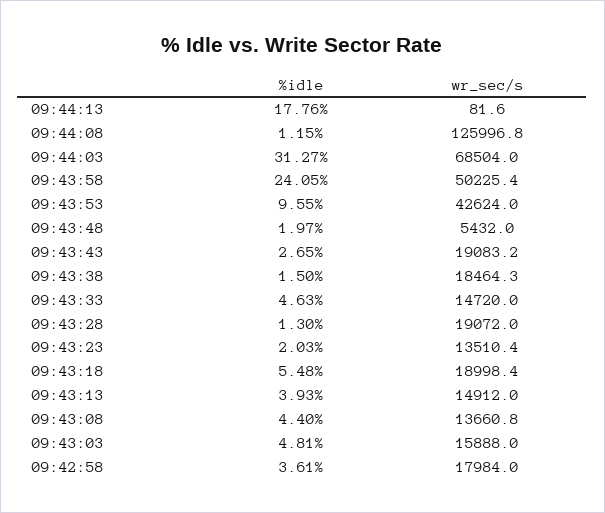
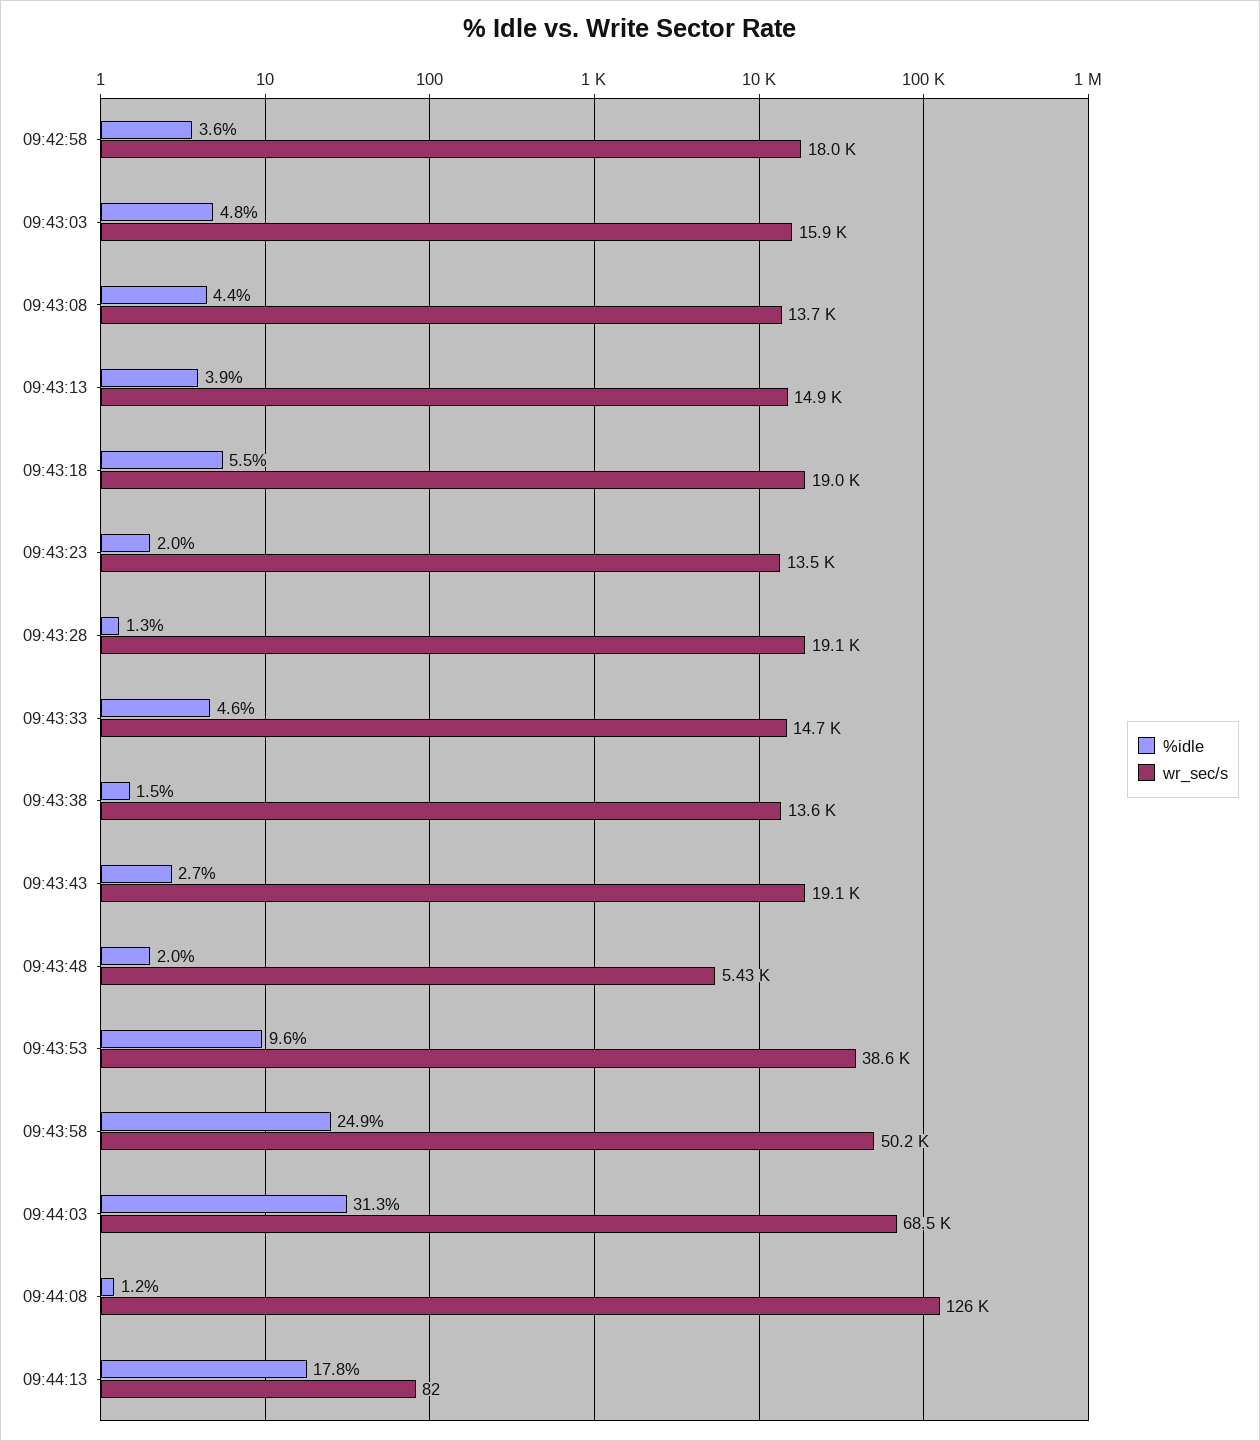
%idle, 09:43:58: 24.05 -> 24.9
wr_sec/s, 09:43:53: 42624 -> 38600
wr_sec/s, 09:43:38: 18464.3 -> 13600

